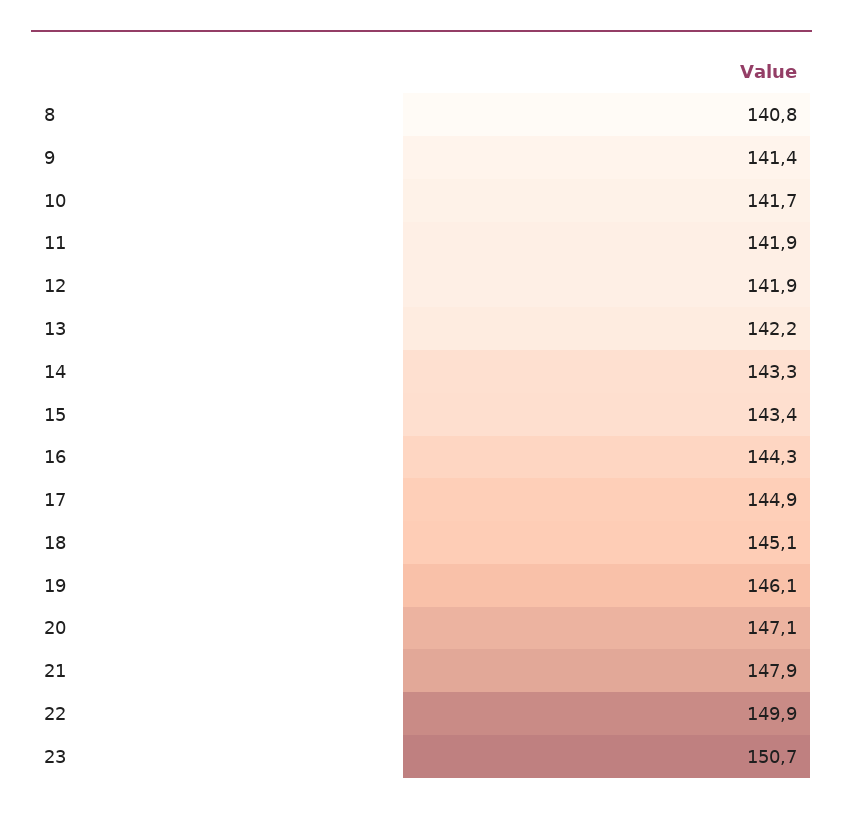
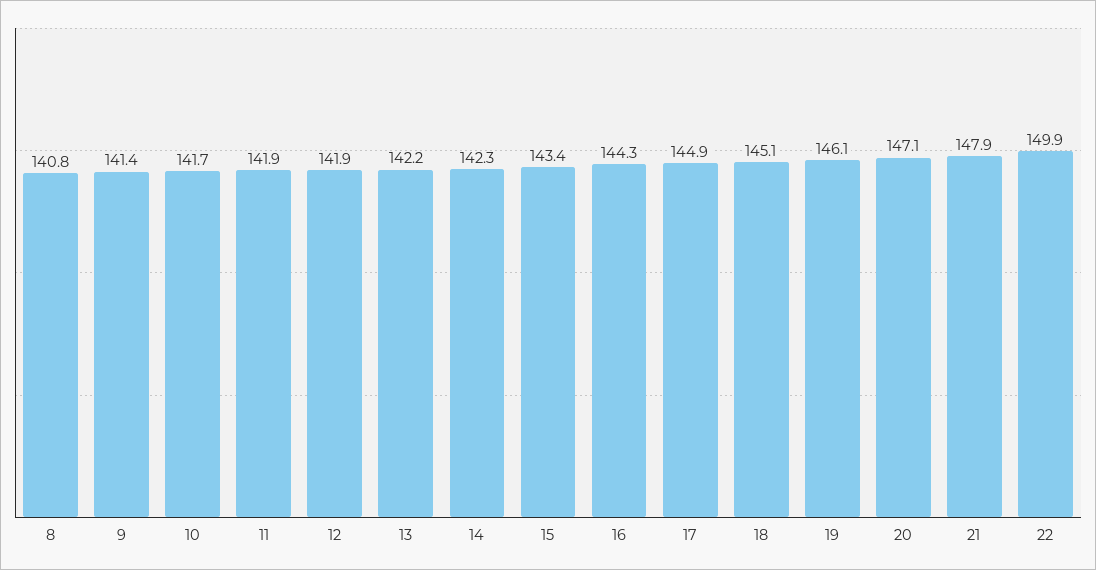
14: 143.3 -> 142.3
23: 150.7 -> none

